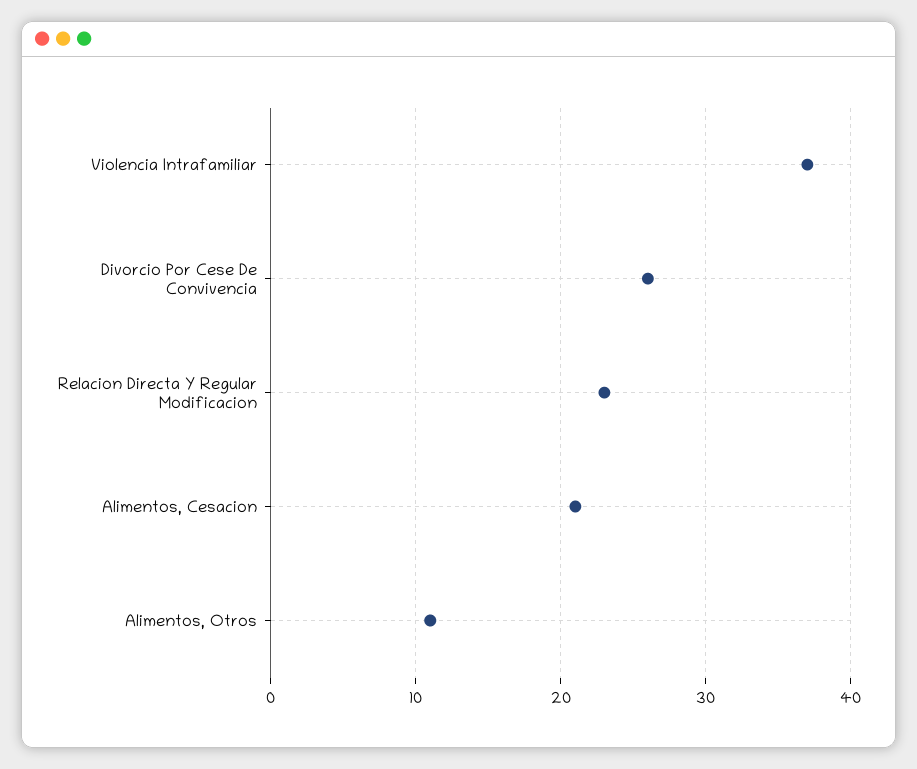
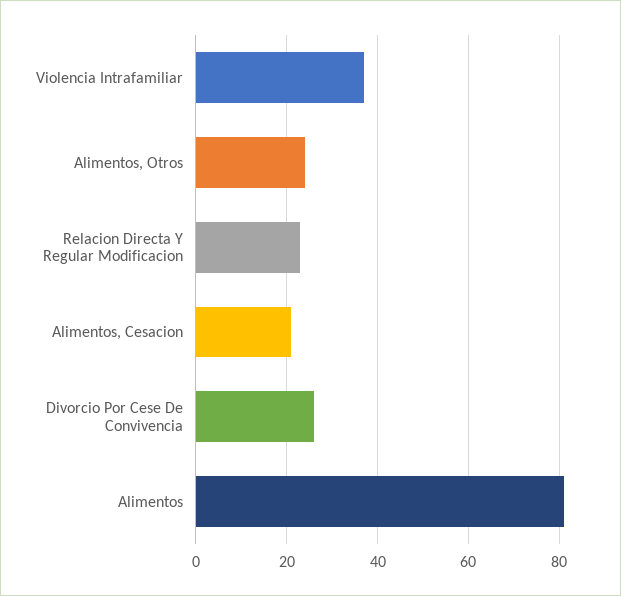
Alimentos, Otros: 11 -> 25
Alimentos: none -> 80

